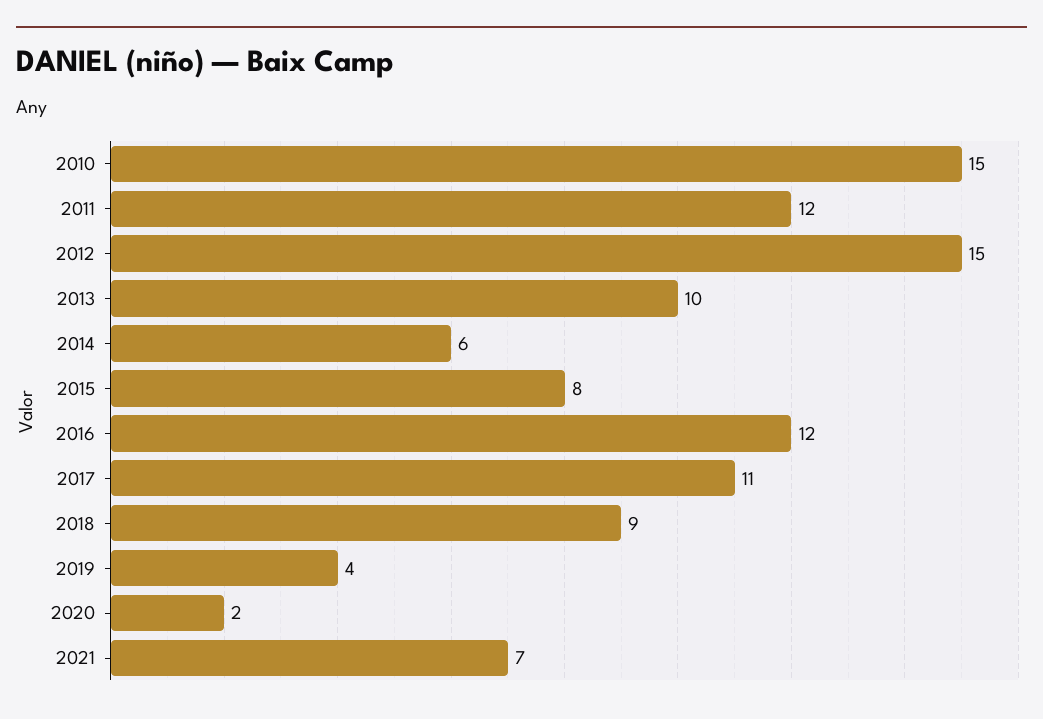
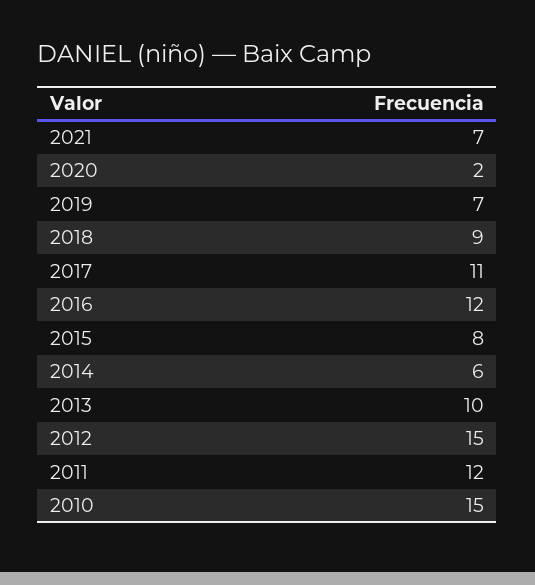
2019: 4 -> 7

